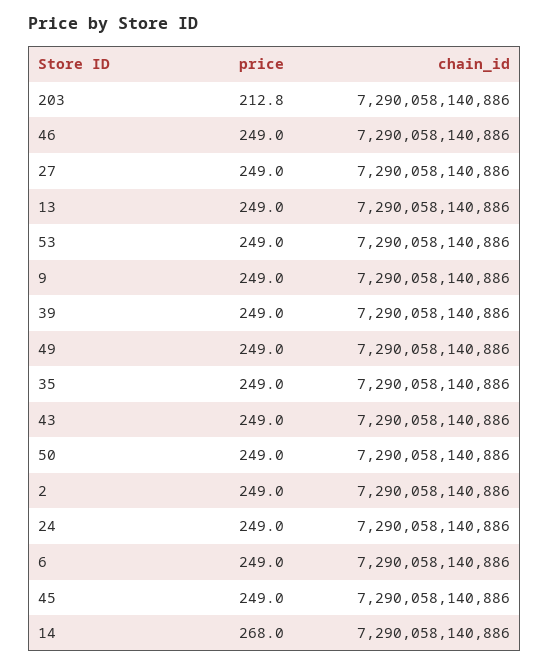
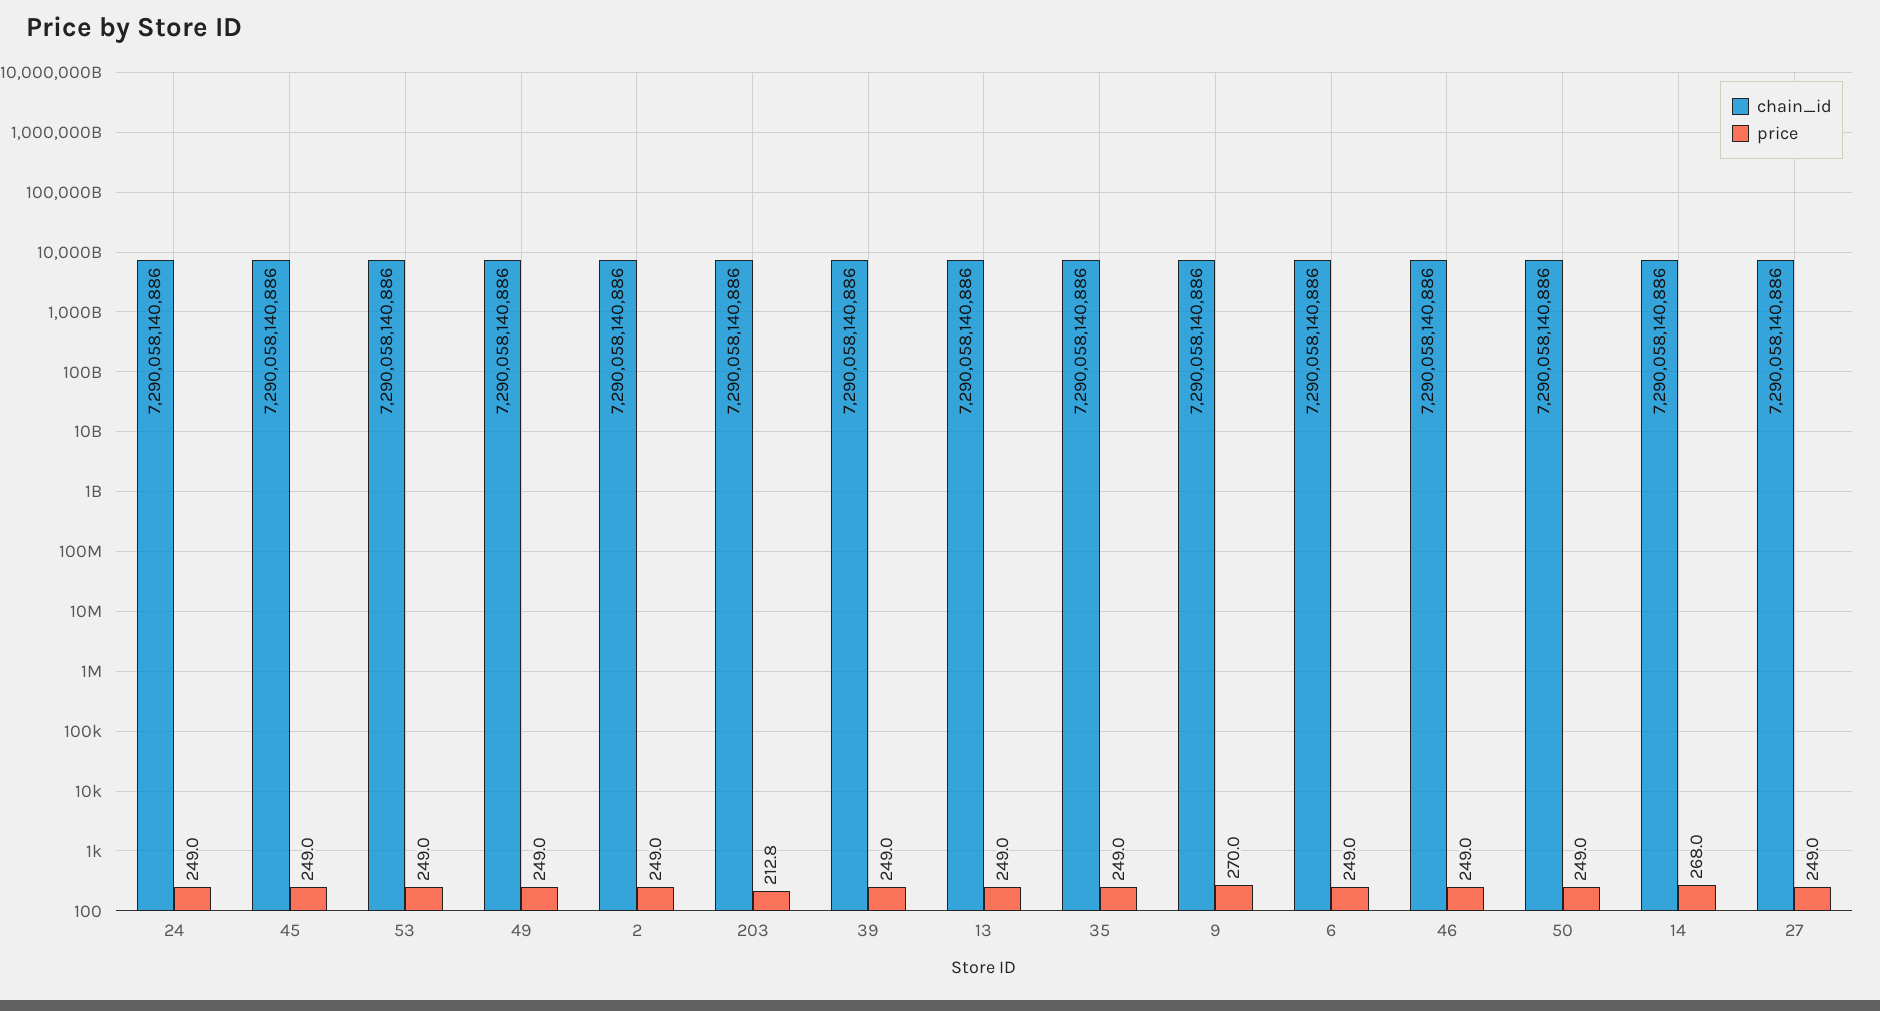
price, 9: 249 -> 270
price, 43: 249 -> none
chain_id, 43: 7290058140886 -> none

